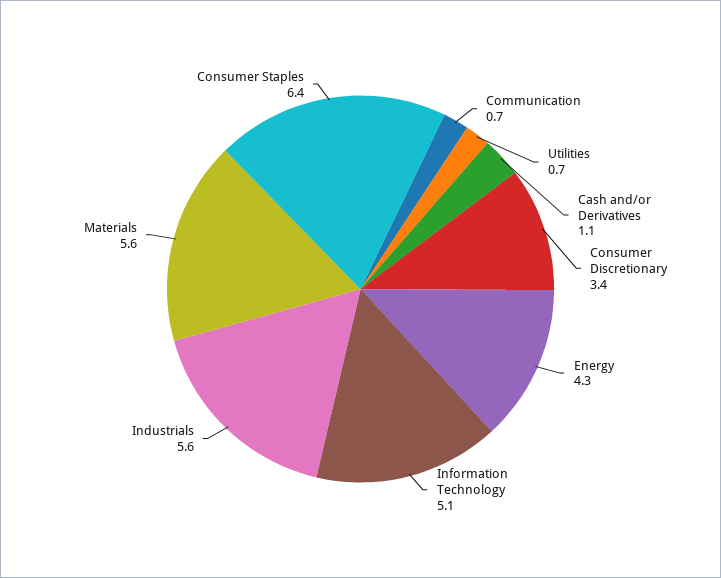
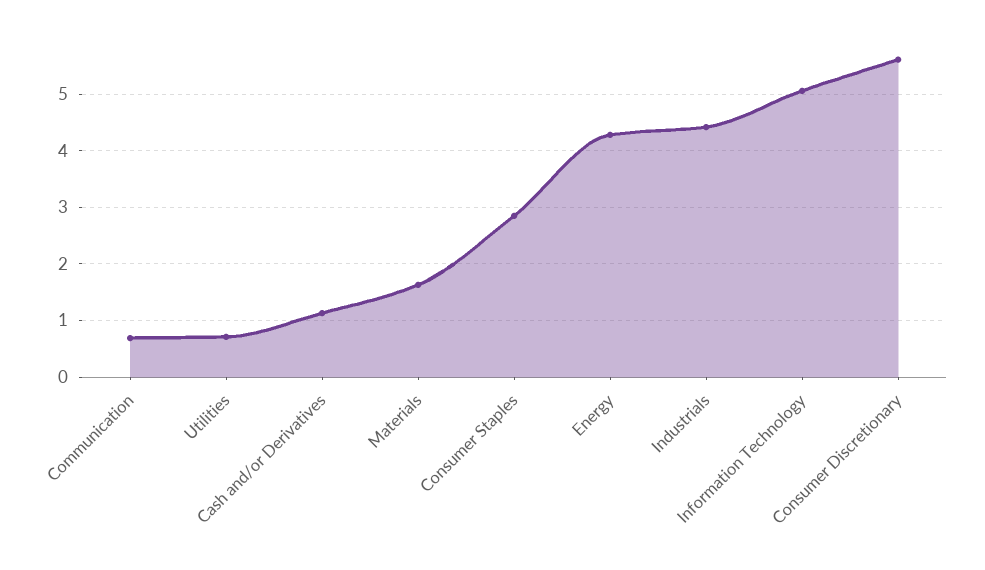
Consumer Discretionary: 3.4 -> 5.6
Industrials: 5.6 -> 4.4
Materials: 5.6 -> 1.6
Consumer Staples: 6.4 -> 2.8

